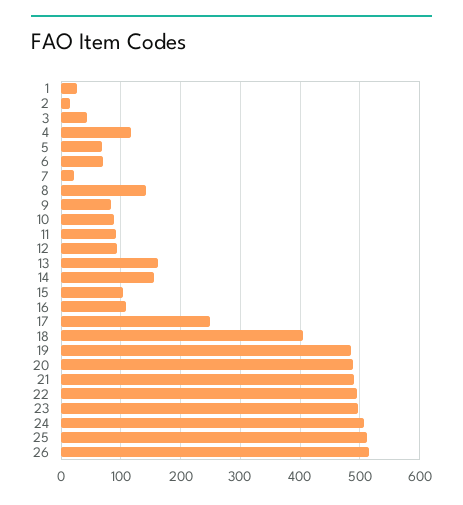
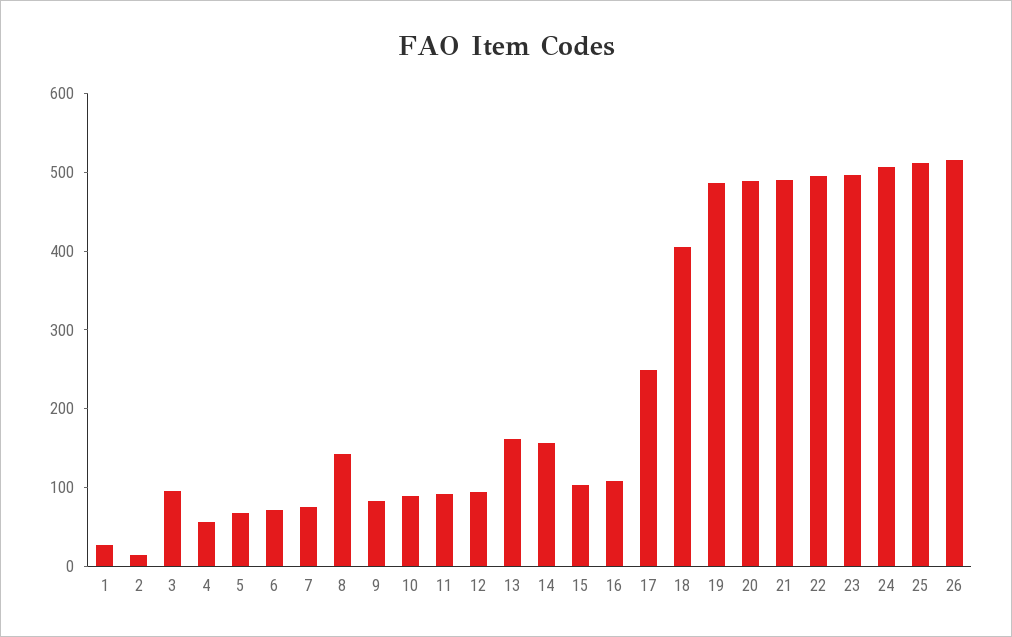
3: 40 -> 100
4: 120 -> 60
7: 20 -> 80

